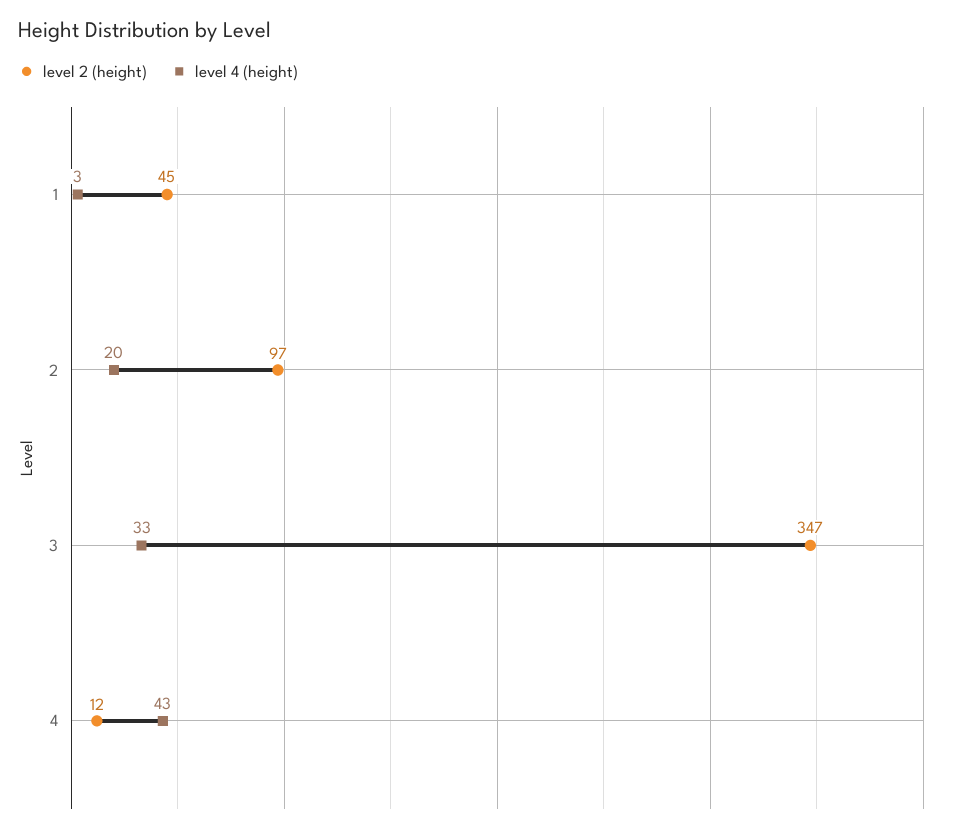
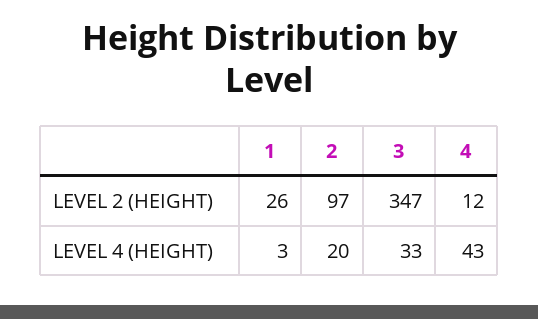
level 2 (height), 1: 45 -> 26

